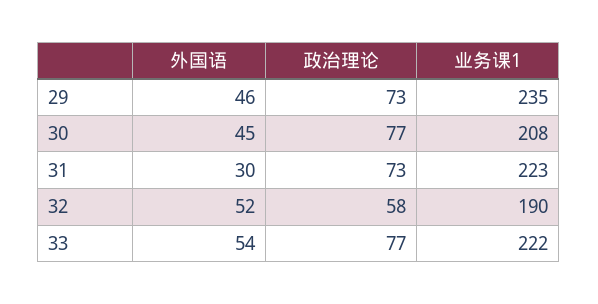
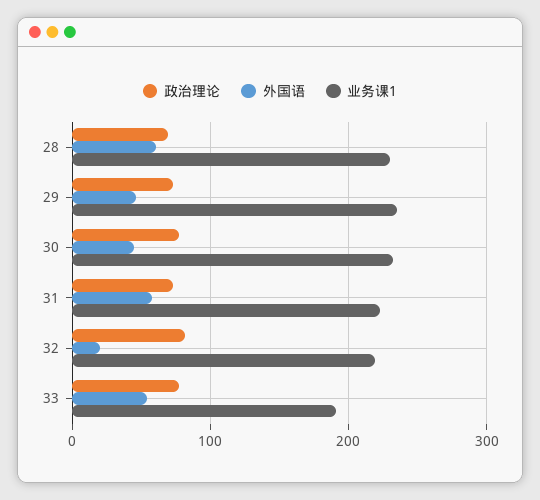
业务课1, 30: 208 -> 230
外国语, 31: 30 -> 60
外国语, 32: 52 -> 20
政治理论, 32: 58 -> 80
业务课1, 32: 190 -> 220
业务课1, 33: 222 -> 190
政治理论, 28: none -> 70
外国语, 28: none -> 60
业务课1, 28: none -> 230

